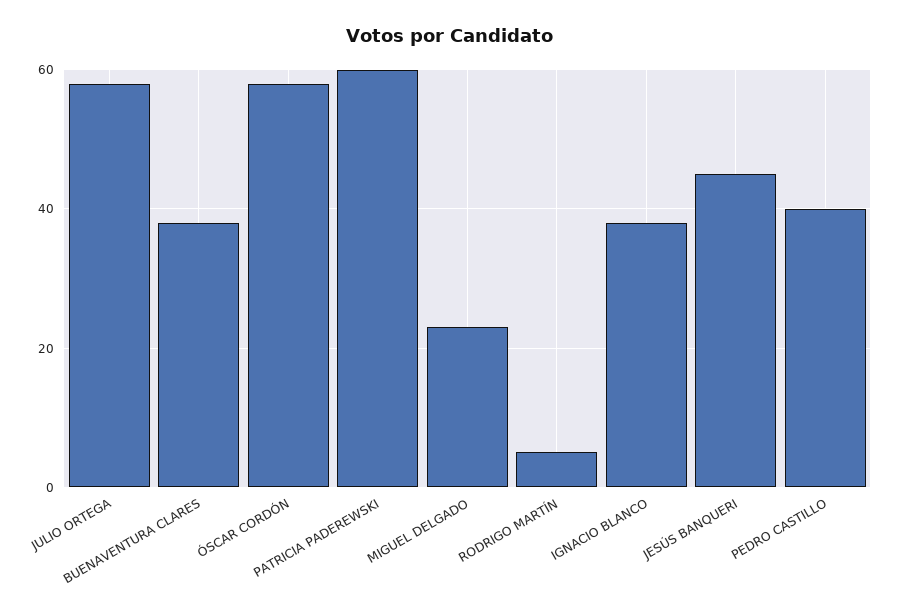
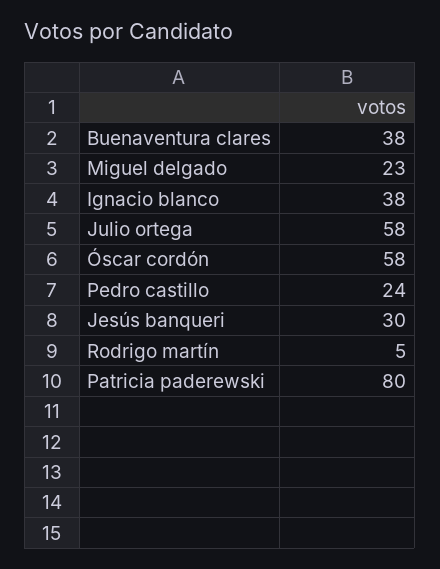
PATRICIA PADEREWSKI: 60 -> 80
JESÚS BANQUERI: 45 -> 30
PEDRO CASTILLO: 40 -> 24

